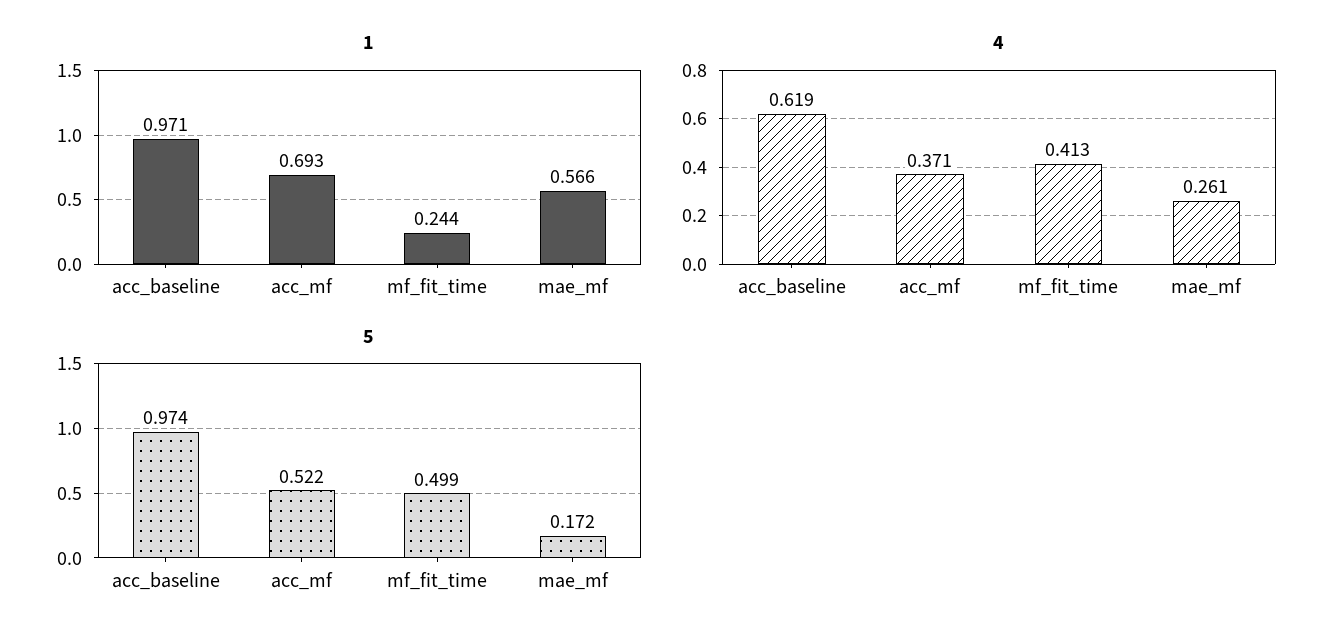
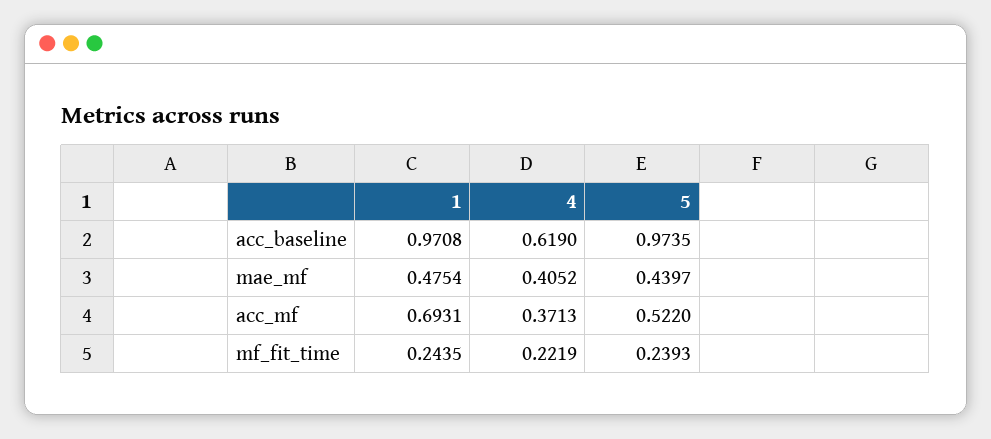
1, mae_mf: 0.566 -> 0.4754
4, mf_fit_time: 0.413 -> 0.2219
4, mae_mf: 0.261 -> 0.4052
5, mf_fit_time: 0.499 -> 0.2393
5, mae_mf: 0.172 -> 0.4397

